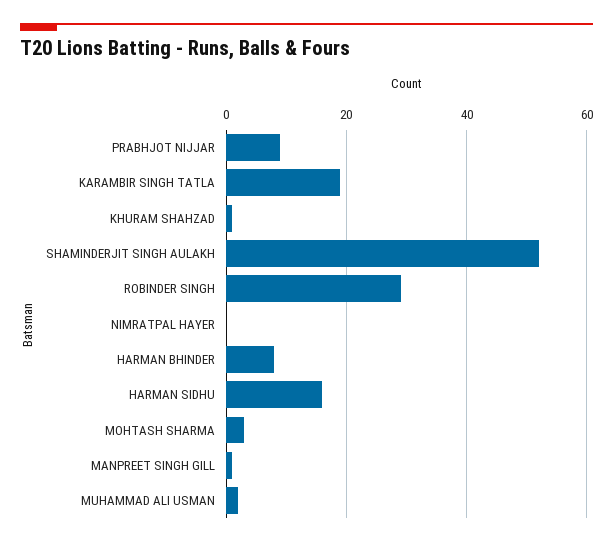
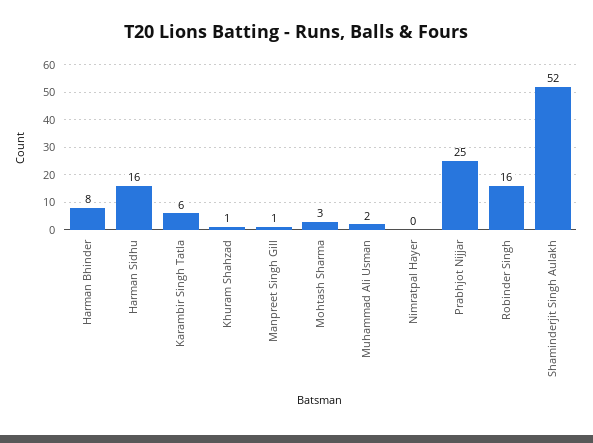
PRABHJOT NIJJAR: 10 -> 25
KARAMBIR SINGH TATLA: 20 -> 6
ROBINDER SINGH: 30 -> 16

